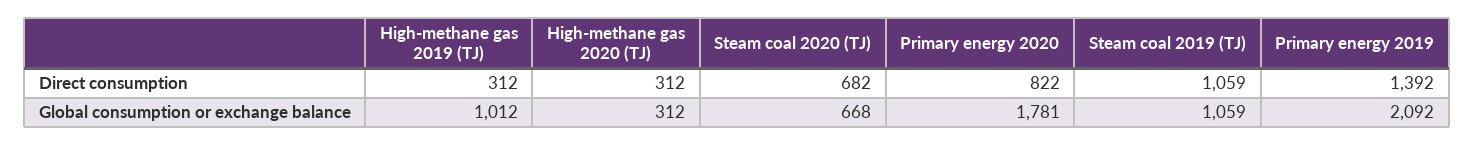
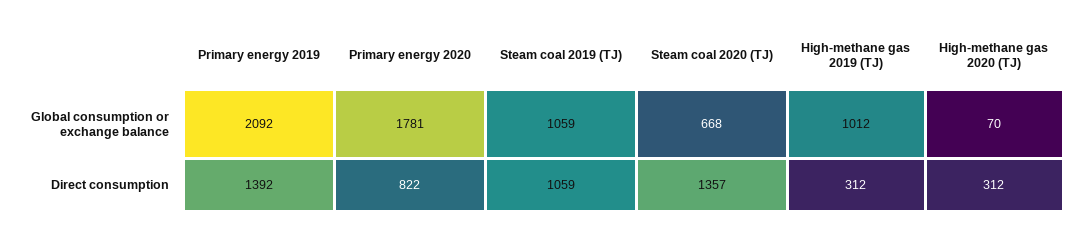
Steam coal 2020 (TJ), Direct consumption: 682 -> 1357
High-methane gas 2020 (TJ), Global consumption or exchange balance: 312 -> 70

